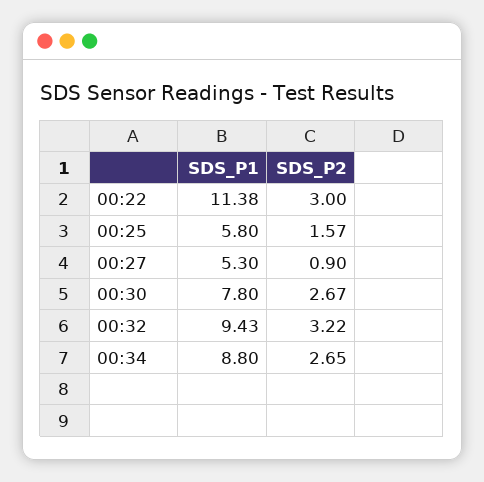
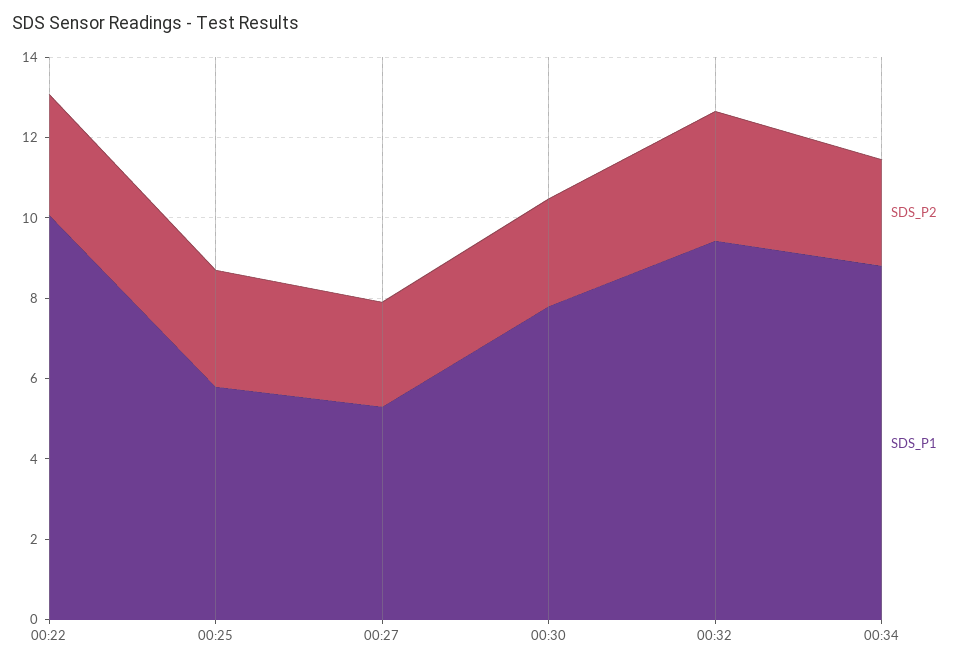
SDS_P1, 00:22: 11.38 -> 10
SDS_P2, 00:25: 1.57 -> 3
SDS_P2, 00:27: 0.9 -> 2.5

